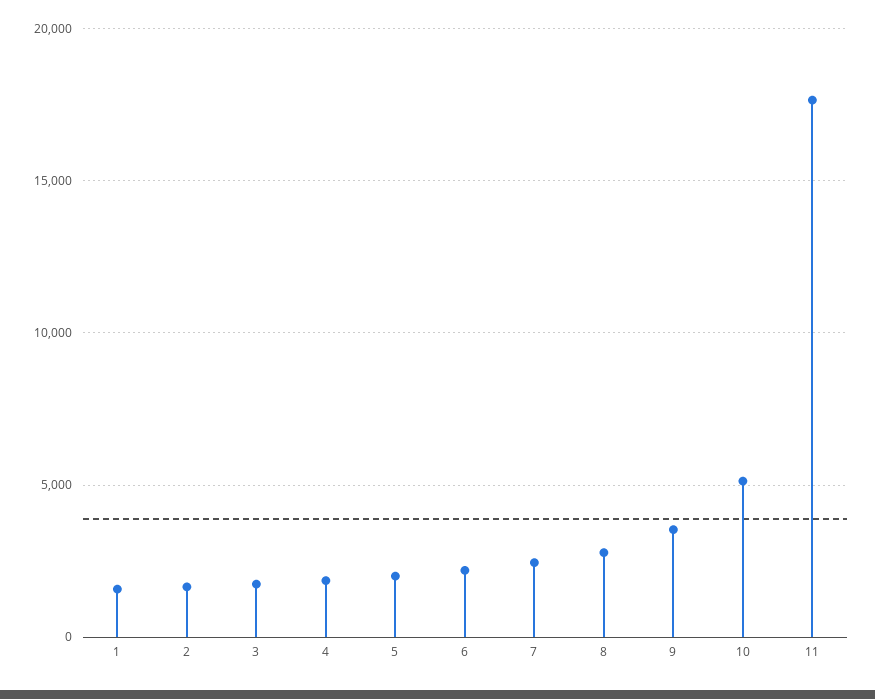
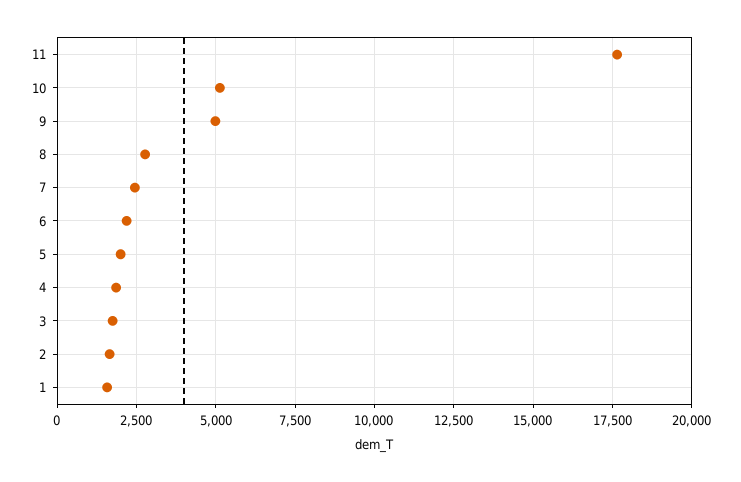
9: 3500 -> 5000

